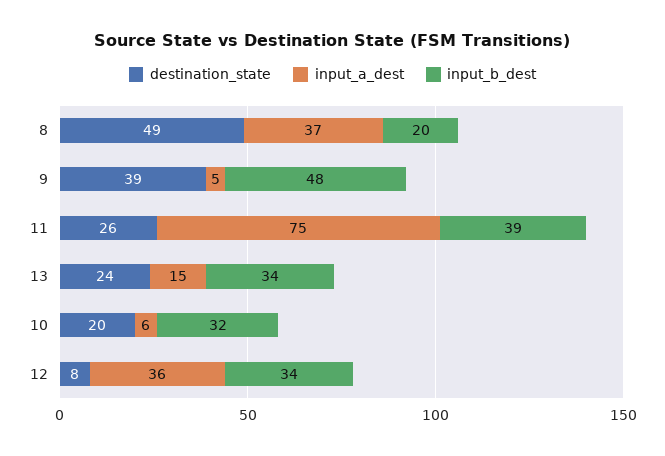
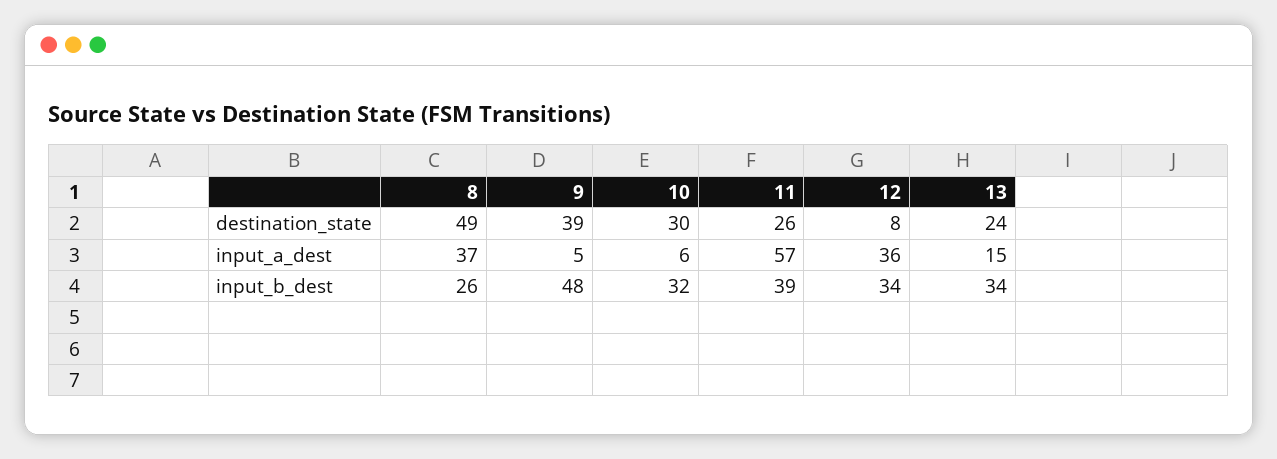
input_b_dest, 8: 20 -> 26
input_a_dest, 11: 75 -> 57
destination_state, 10: 20 -> 30

